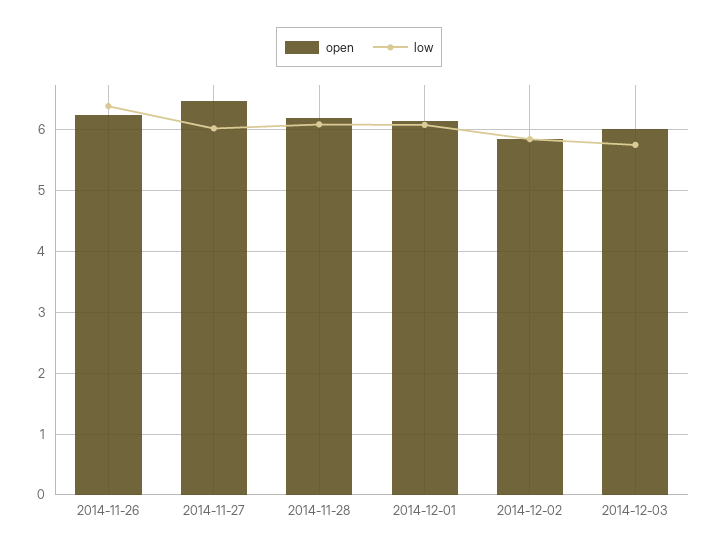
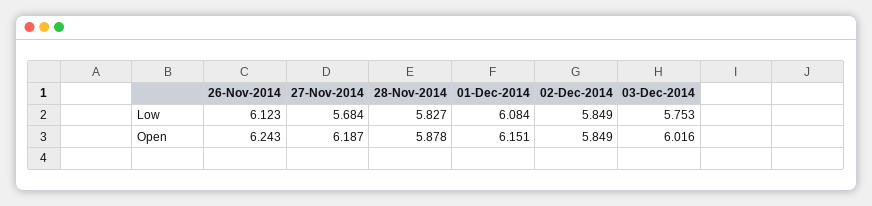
low, 2014-11-26: 6.4 -> 6.123
open, 2014-11-27: 6.5 -> 6.187
low, 2014-11-27: 6 -> 5.684
open, 2014-11-28: 6.2 -> 5.878
low, 2014-11-28: 6.1 -> 5.827

